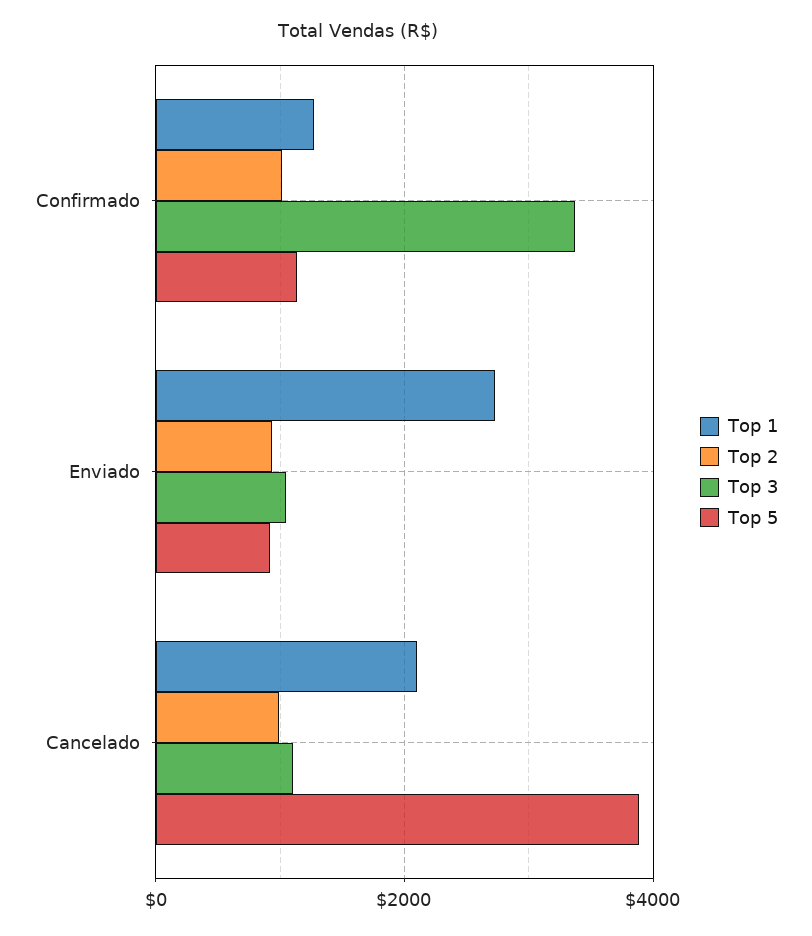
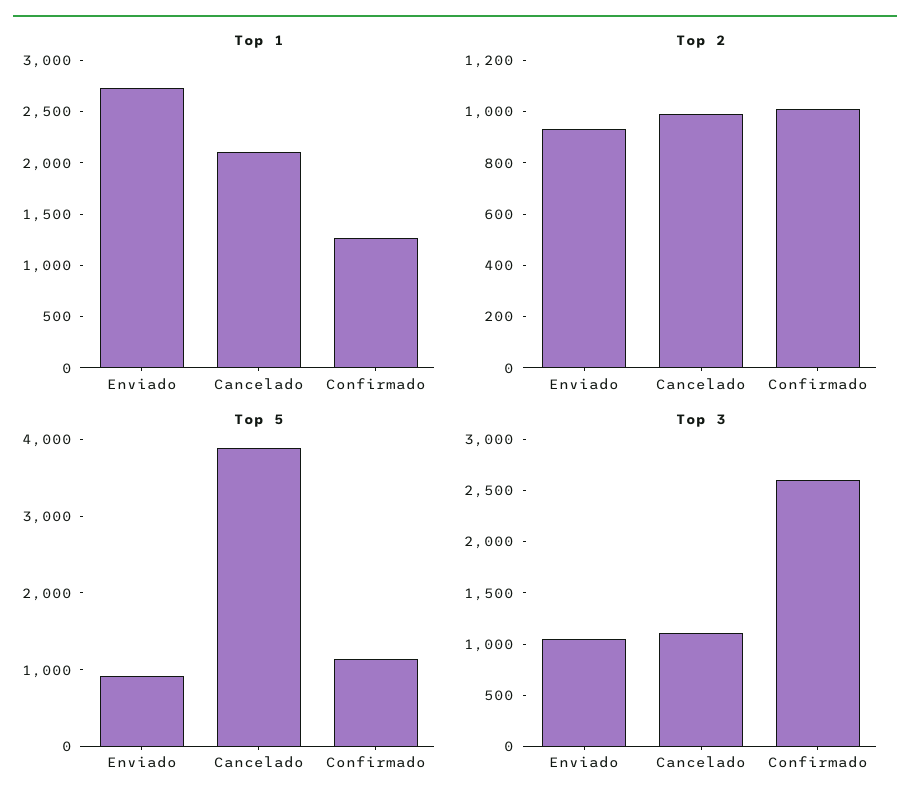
Top 3, Confirmado: 3400 -> 2600

